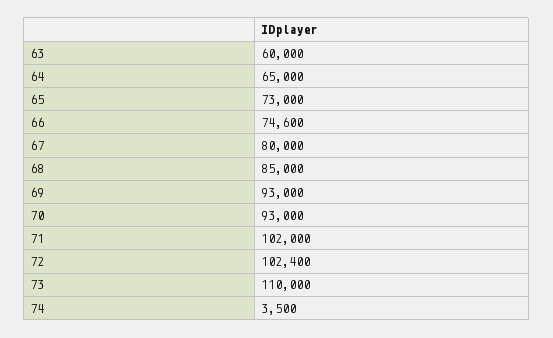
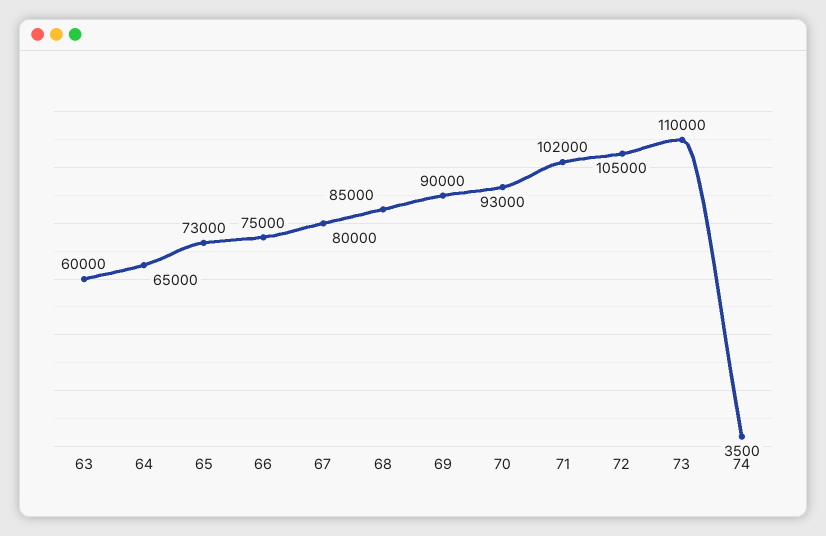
66: 74600 -> 75000
69: 93000 -> 90000
72: 102400 -> 105000

